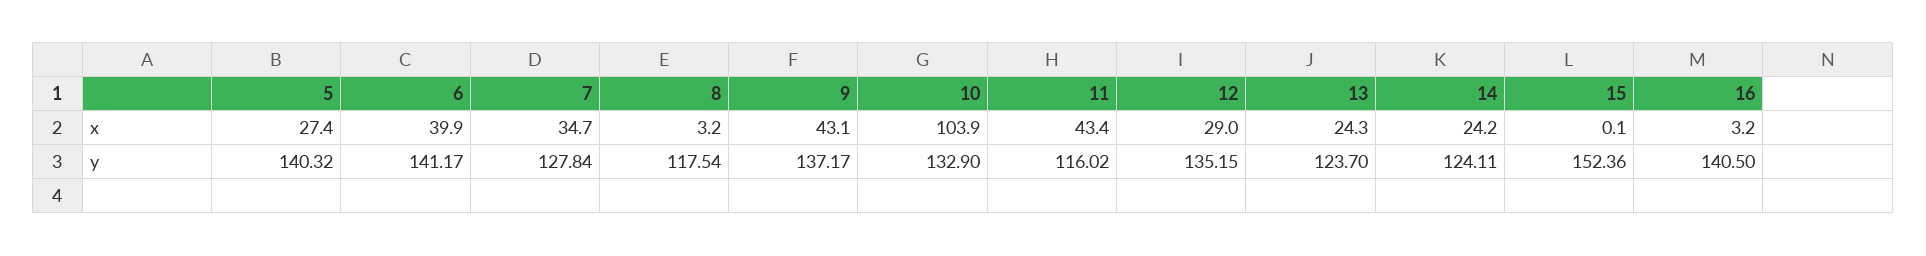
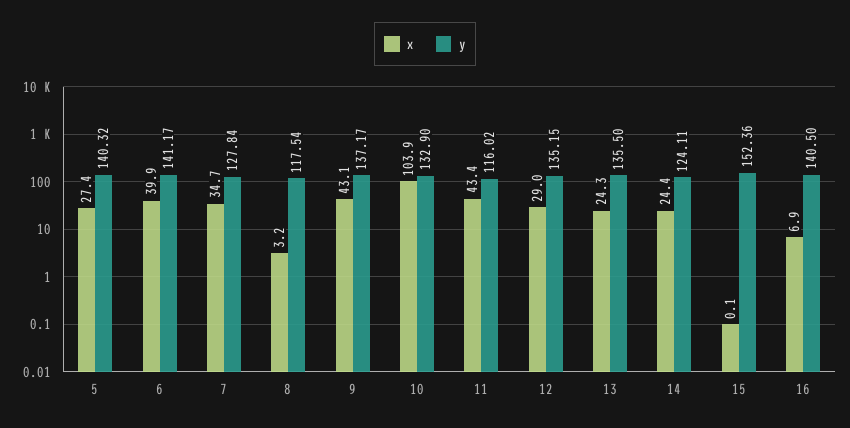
x, 14: 24.2 -> 24.4
x, 16: 3.2 -> 6.9
y, 13: 123.7 -> 135.5

